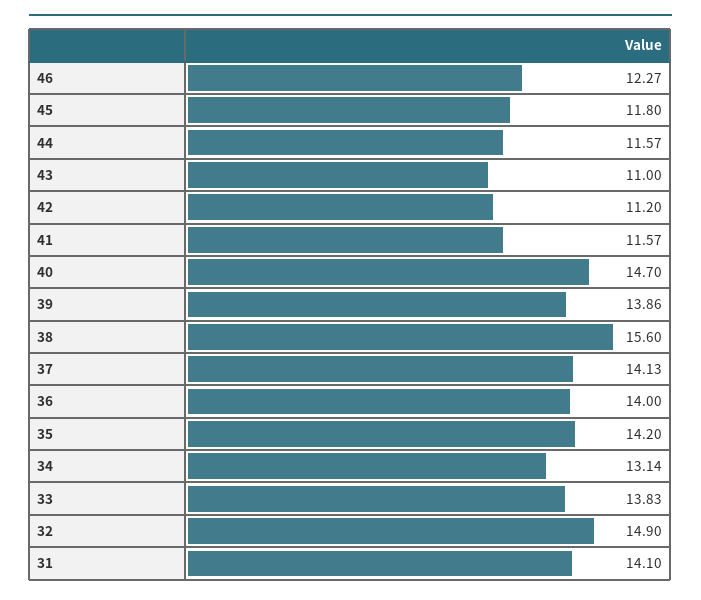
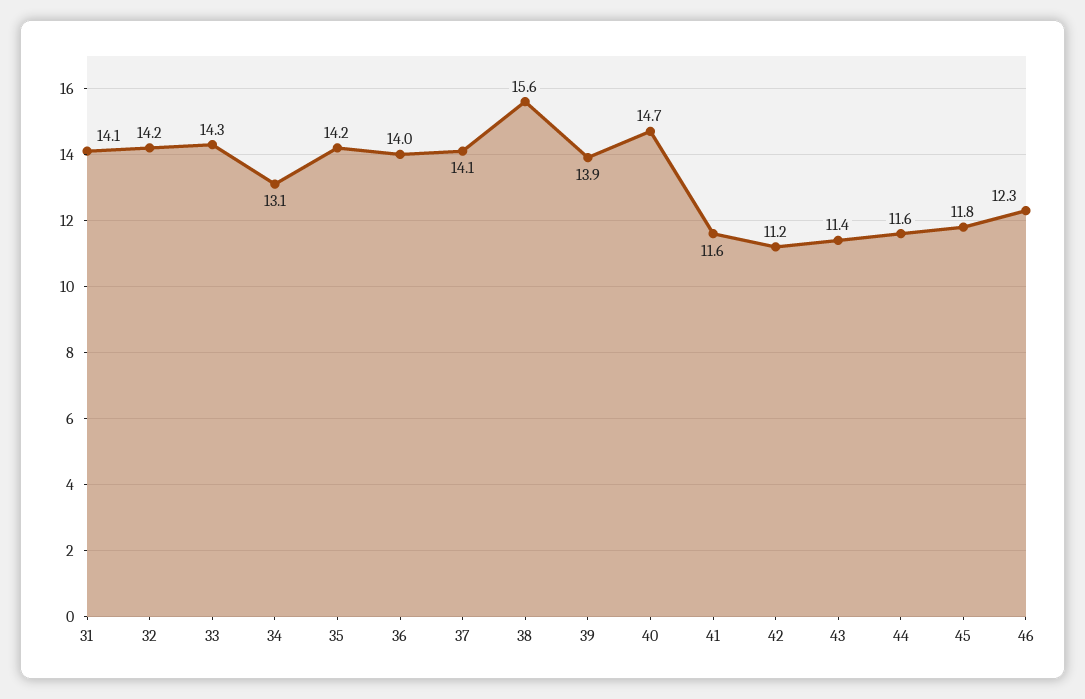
43: 11 -> 11.4
33: 13.83 -> 14.3
32: 14.9 -> 14.2

